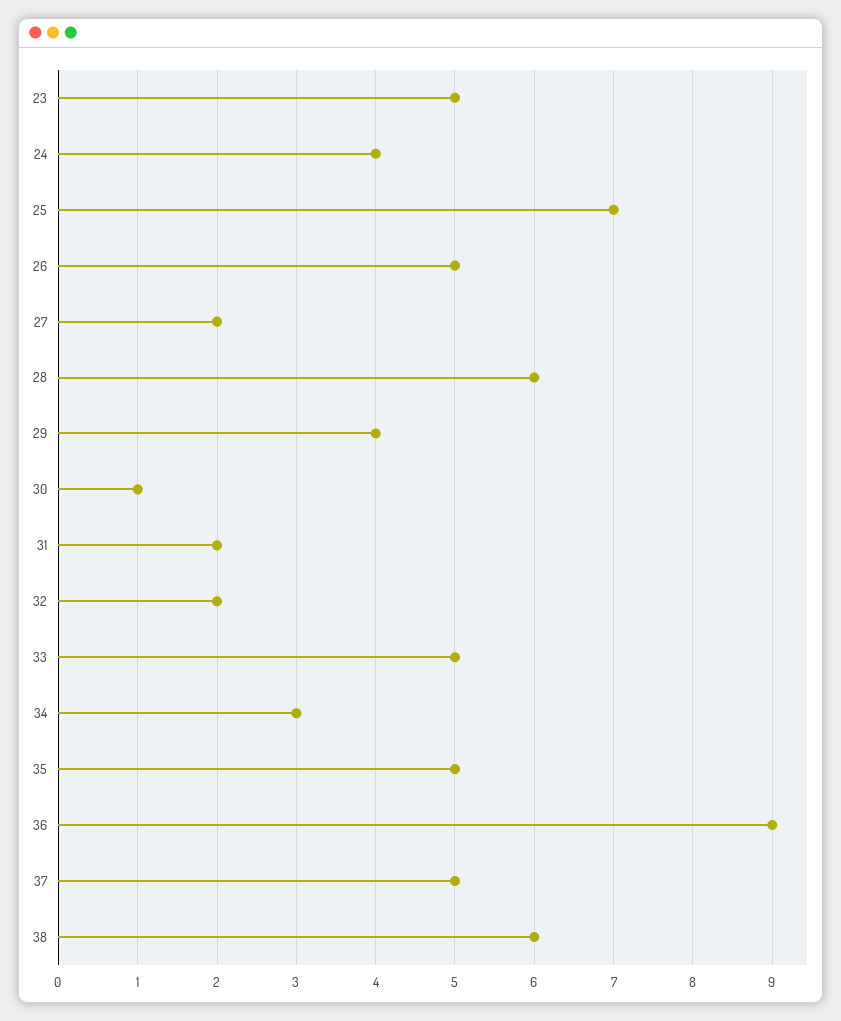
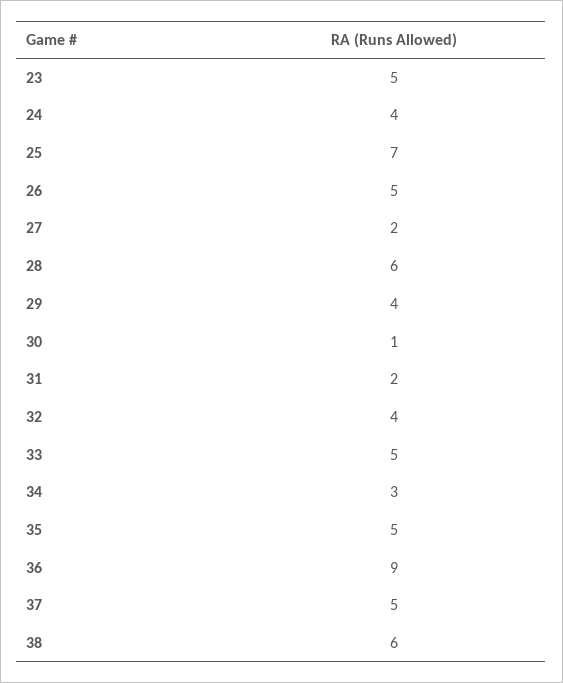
32: 2 -> 4

